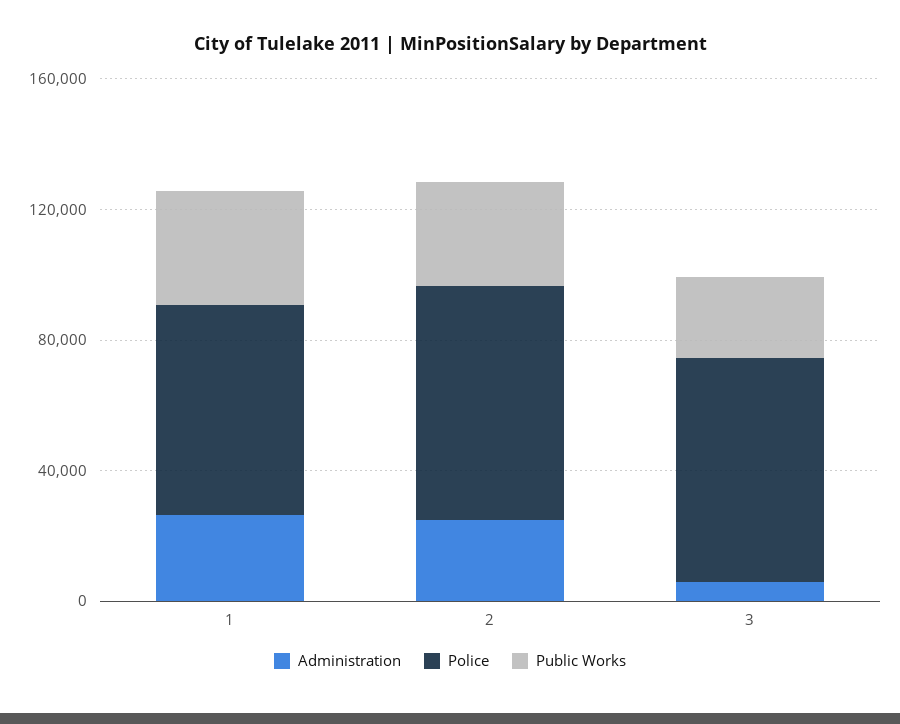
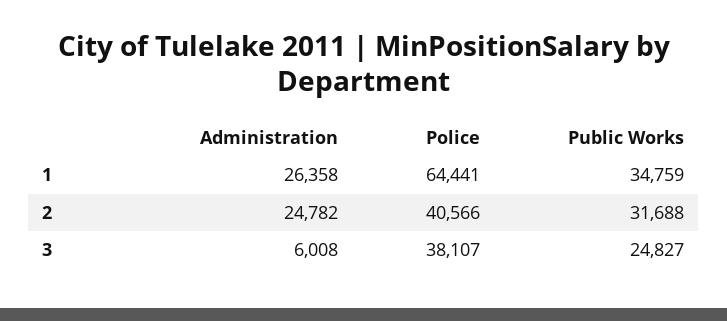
Police, 2: 70000 -> 40566
Police, 3: 70000 -> 38107

